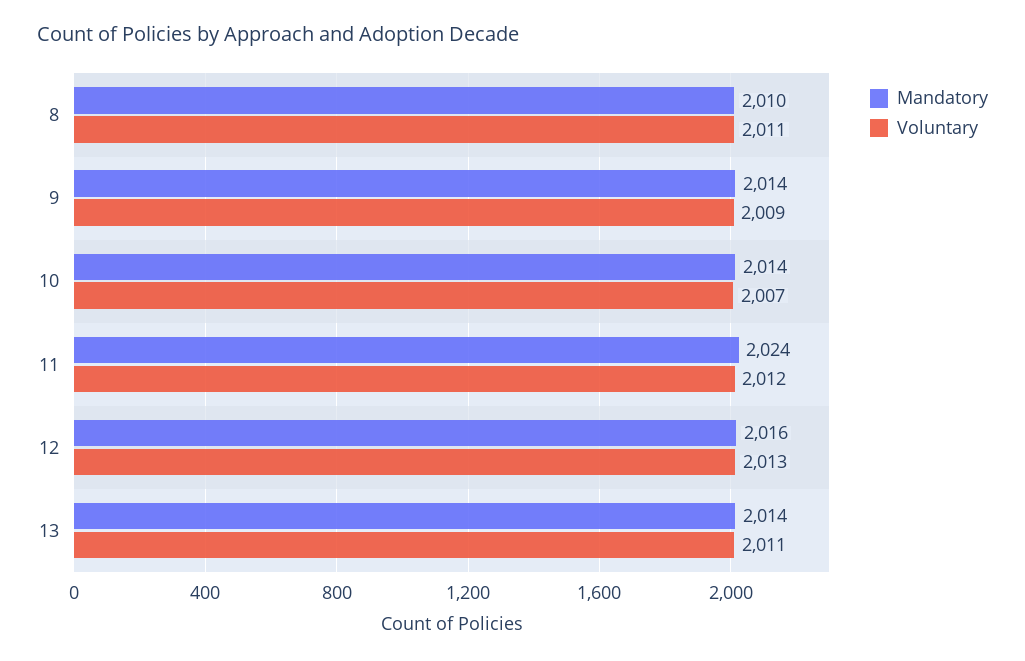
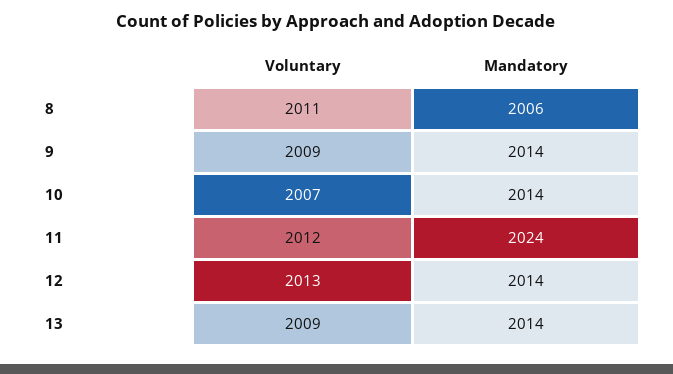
Mandatory, 8: 2010 -> 2006
Mandatory, 12: 2016 -> 2014
Voluntary, 13: 2011 -> 2009

